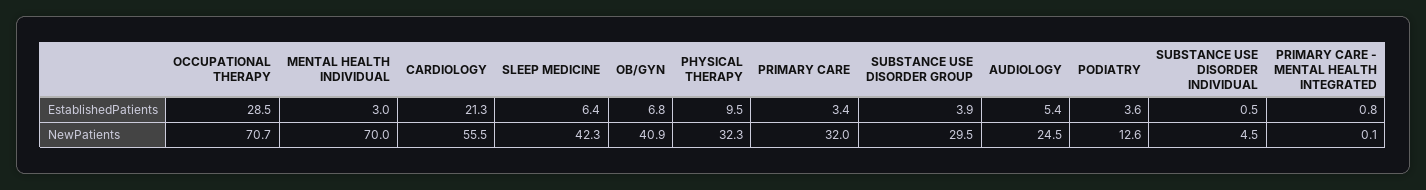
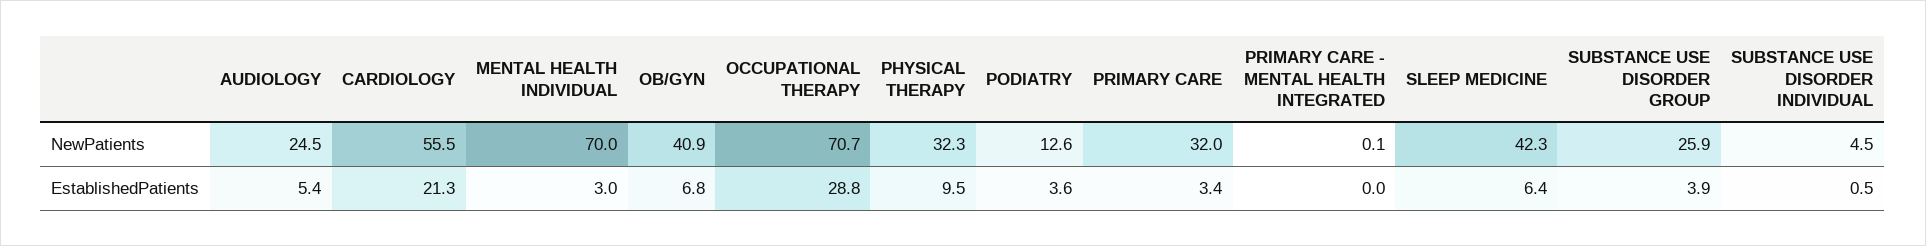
OCCUPATIONAL THERAPY, EstablishedPatients: 28.5 -> 28.8
PRIMARY CARE - MENTAL HEALTH INTEGRATED, EstablishedPatients: 0.8 -> 0
SUBSTANCE USE DISORDER GROUP, NewPatients: 29.5 -> 25.9

